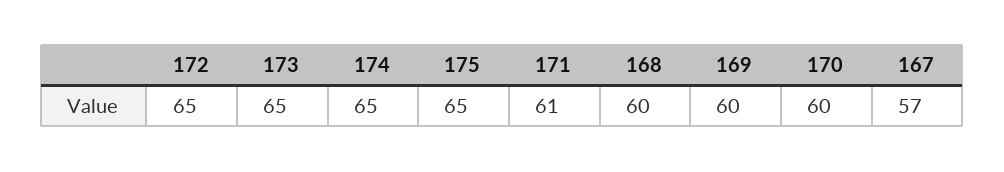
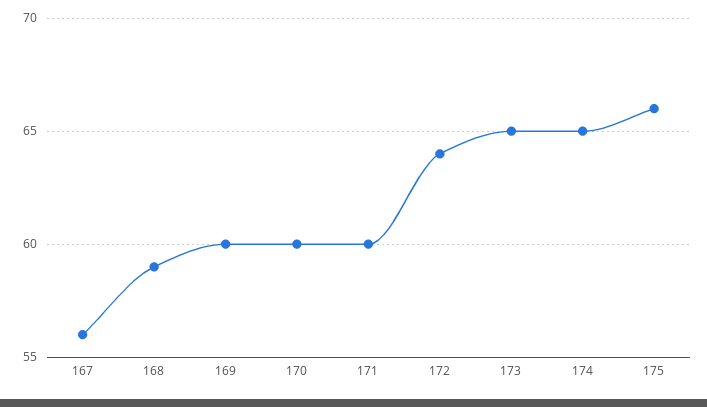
172: 65 -> 64
175: 65 -> 66
171: 61 -> 60
168: 60 -> 59
167: 57 -> 56

